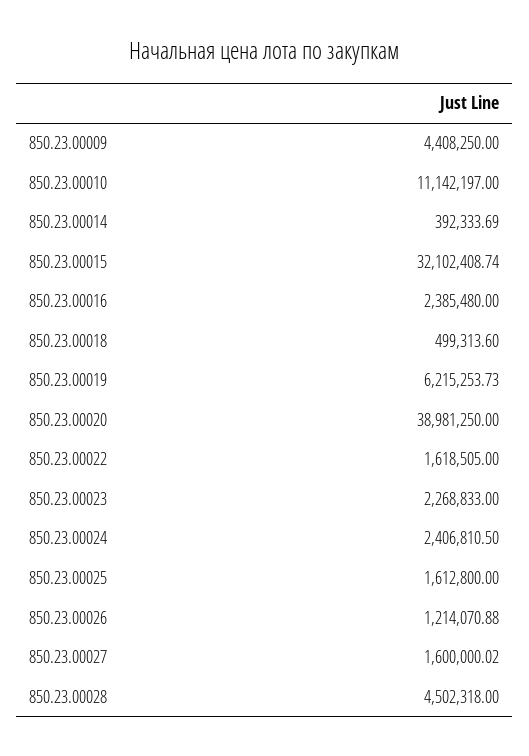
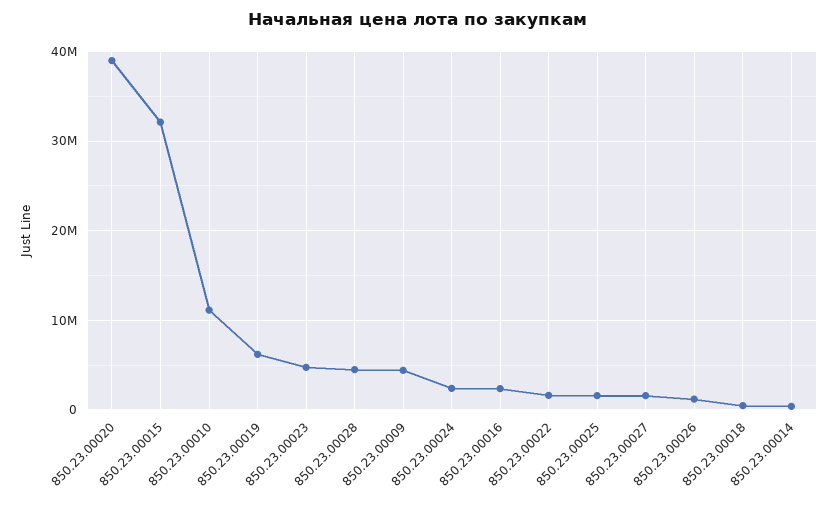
850.23.00023: 2268833 -> 5000000

